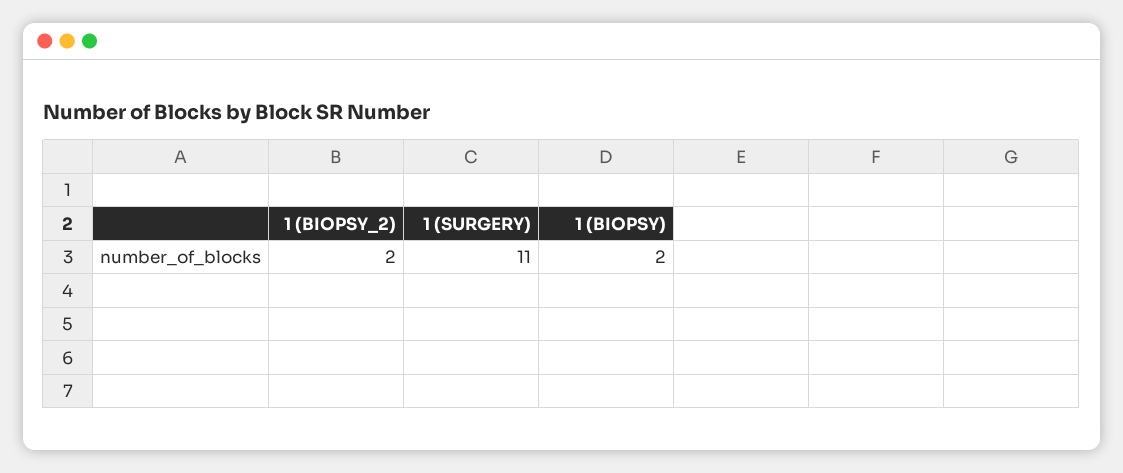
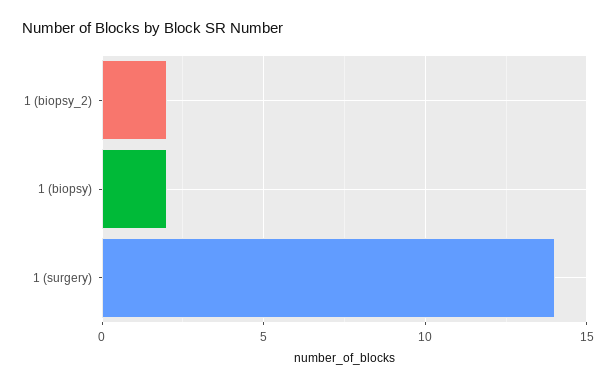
1 (SURGERY): 11 -> 14

